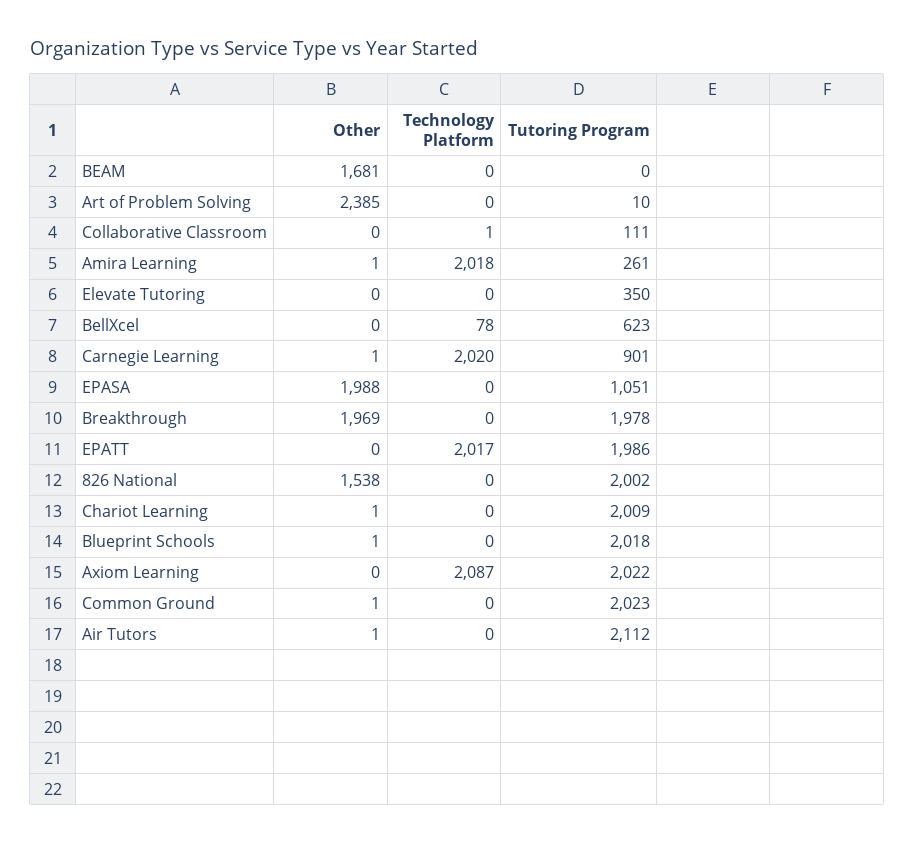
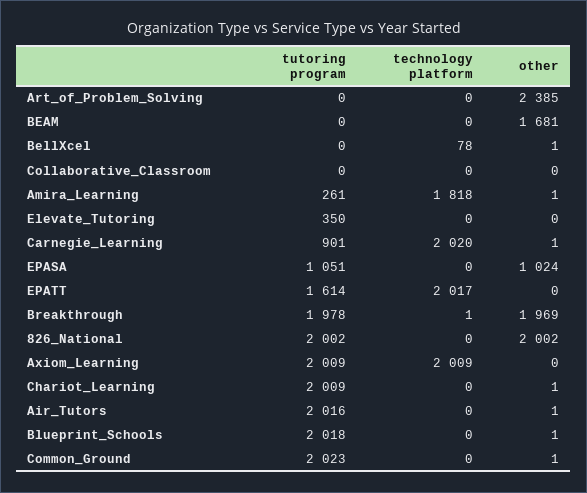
Tutoring Program, Art of Problem Solving: 10 -> 0
Technology Platform, Collaborative Classroom: 1 -> 0
Tutoring Program, Collaborative Classroom: 111 -> 0
Technology Platform, Amira Learning: 2018 -> 1818
Other, BellXcel: 0 -> 1
Tutoring Program, BellXcel: 623 -> 0
Other, EPASA: 1988 -> 1024
Technology Platform, Breakthrough: 0 -> 1
Tutoring Program, EPATT: 1986 -> 1614
Other, 826 National: 1538 -> 2002
Technology Platform, Axiom Learning: 2087 -> 2009
Tutoring Program, Axiom Learning: 2022 -> 2009
Tutoring Program, Air Tutors: 2112 -> 2016

